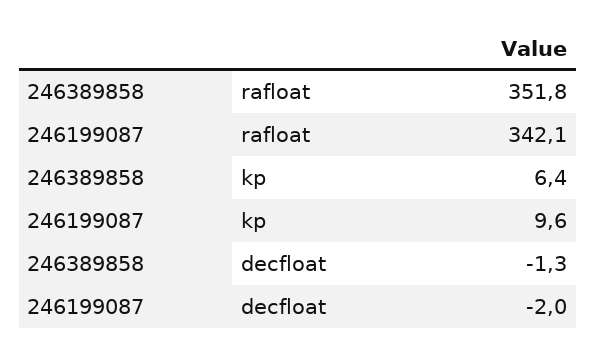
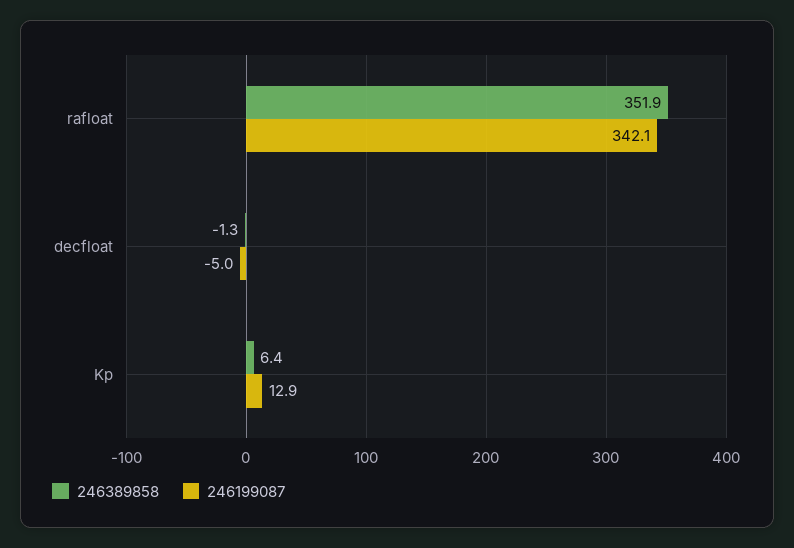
246389858, rafloat: 351.8 -> 351.9
246199087, kp: 9.6 -> 12.9
246199087, decfloat: -2 -> -5

